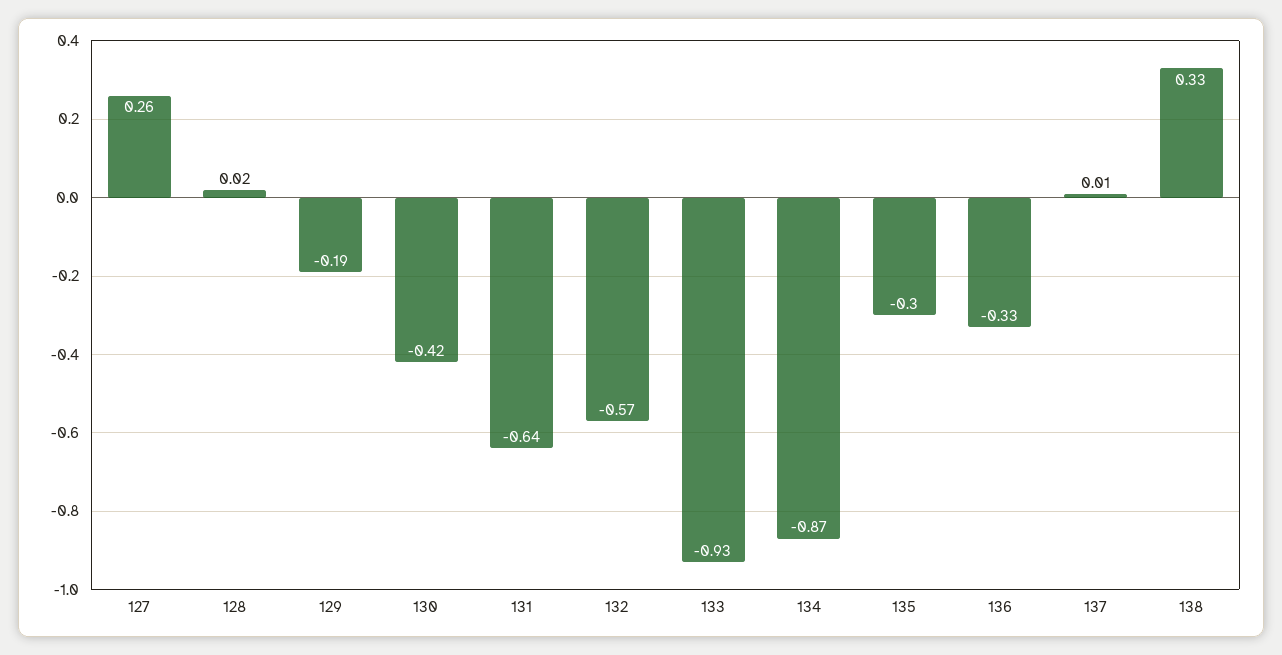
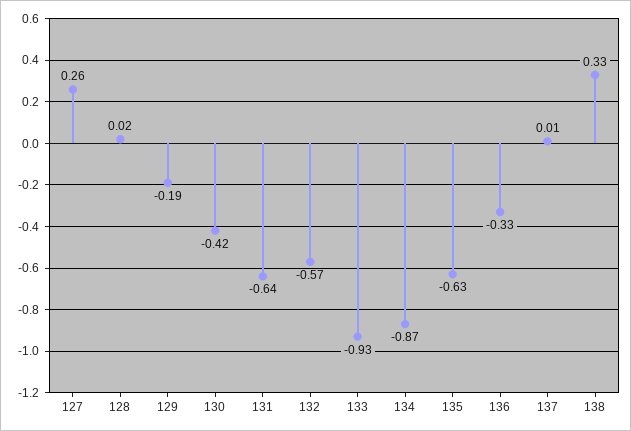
135: -0.3 -> -0.63

